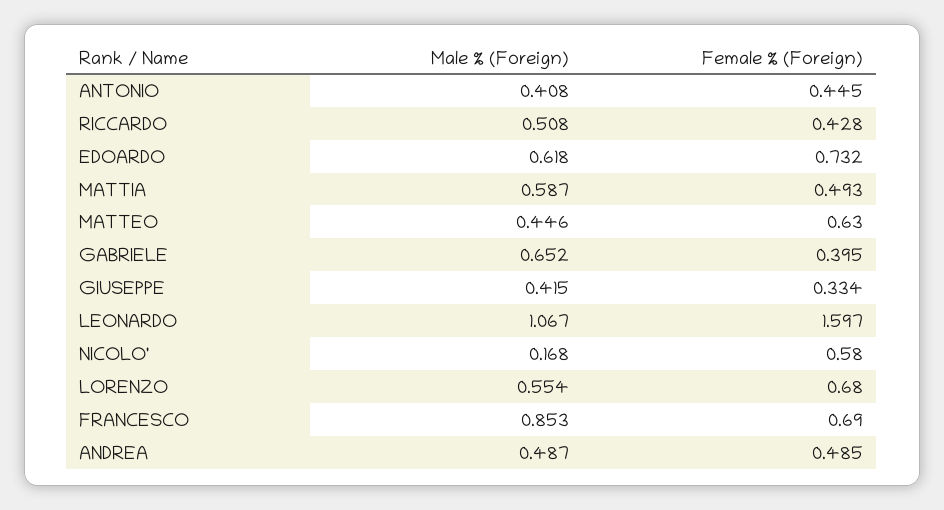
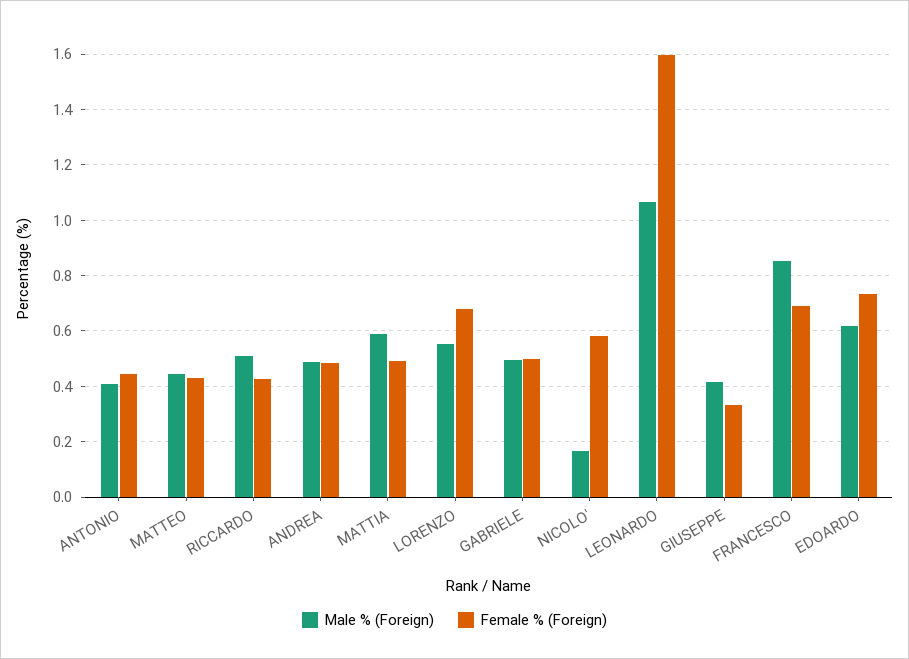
Female % (Foreign), MATTEO: 0.63 -> 0.425
Male % (Foreign), GABRIELE: 0.652 -> 0.5
Female % (Foreign), GABRIELE: 0.395 -> 0.5

